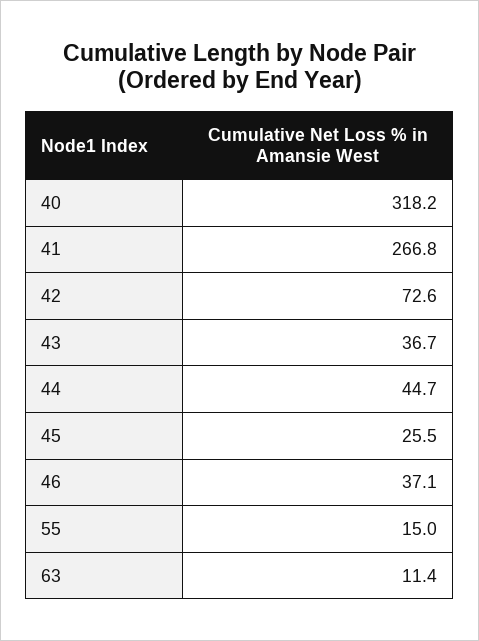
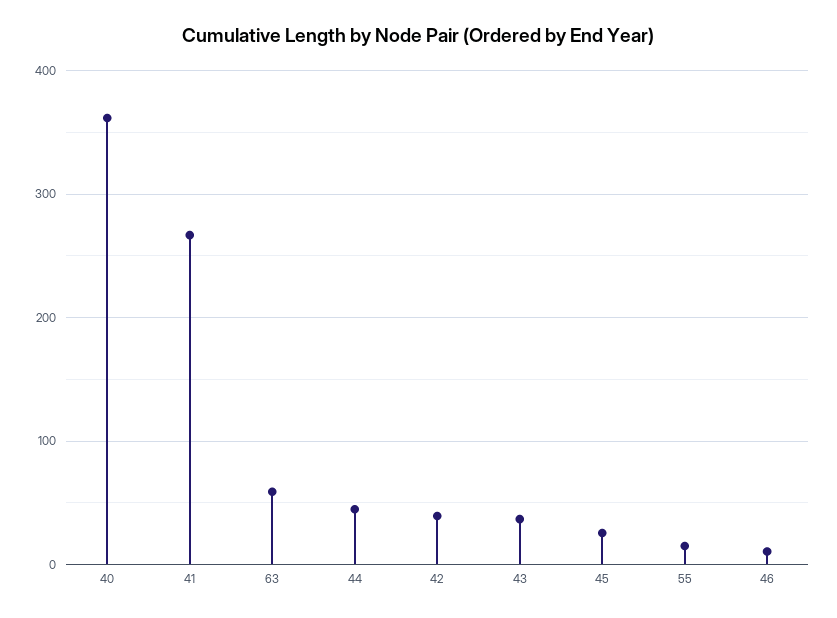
40: 318.2 -> 360
42: 72.6 -> 40
46: 37.1 -> 10
63: 11.4 -> 60

